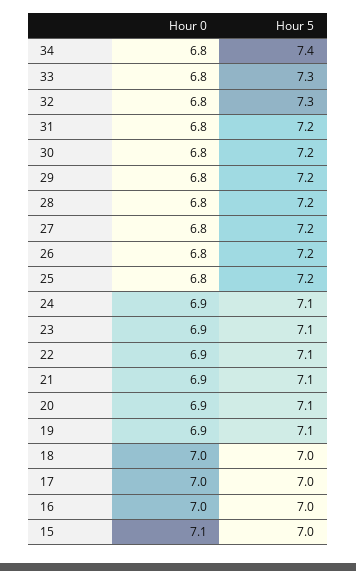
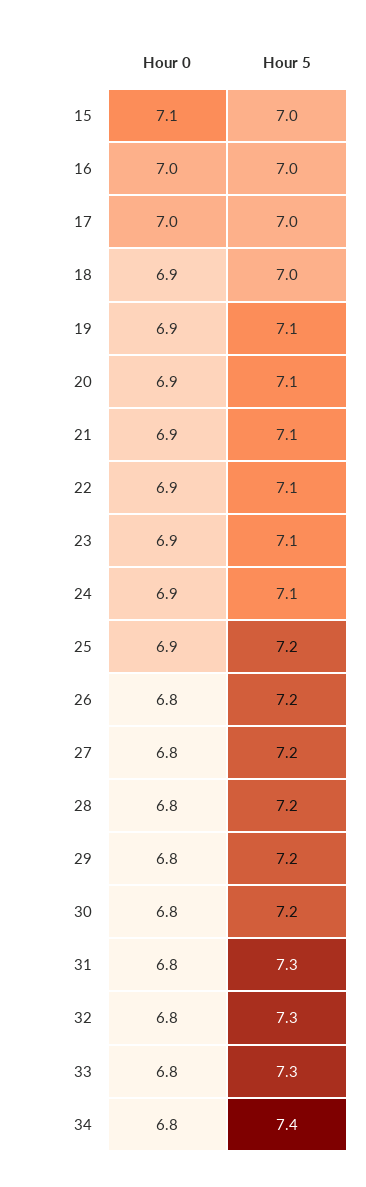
Hour 5, 31: 7.2 -> 7.3
Hour 0, 25: 6.8 -> 6.9
Hour 0, 18: 7 -> 6.9

